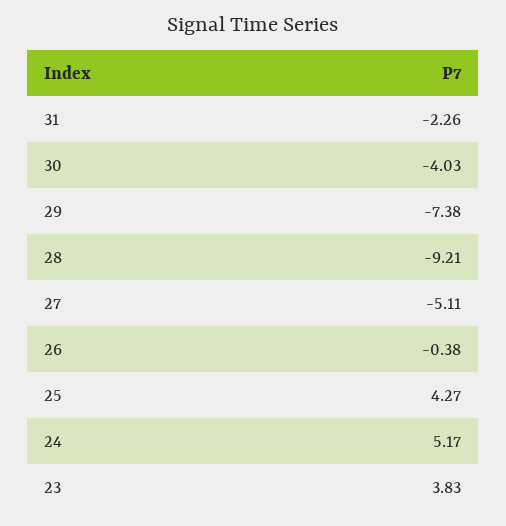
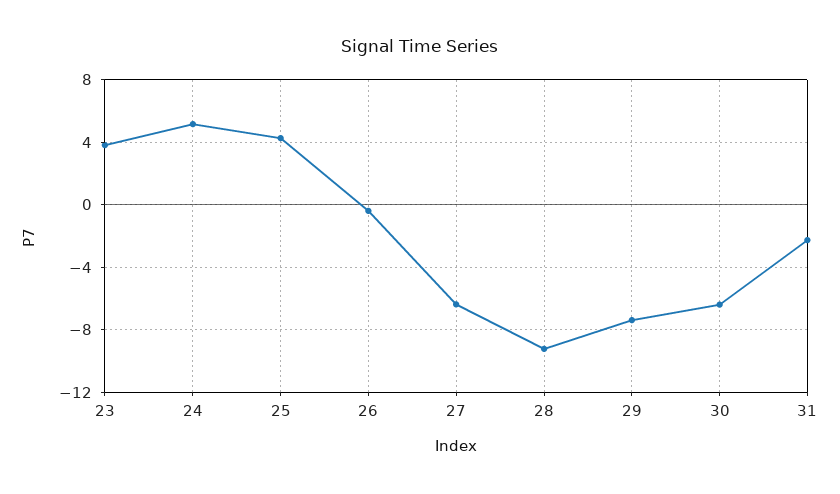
30: -4.03 -> -6.5
27: -5.11 -> -6.5

